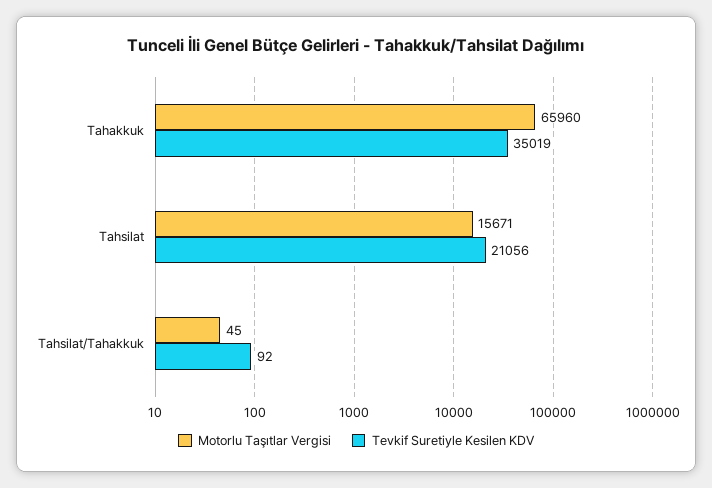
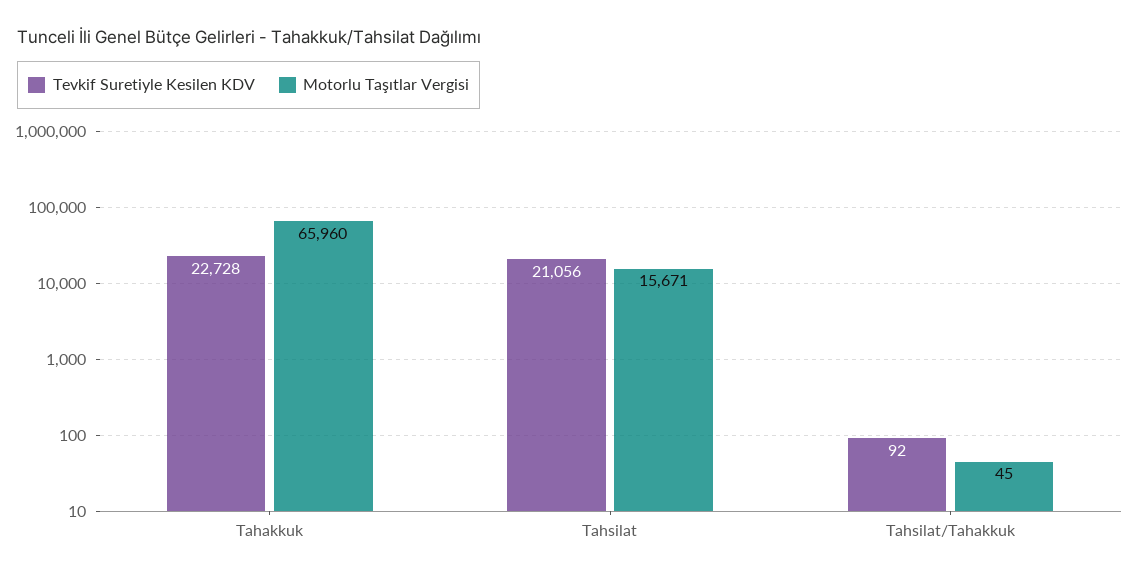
Tevkif Suretiyle Kesilen KDV, Tahakkuk: 35019 -> 22728

